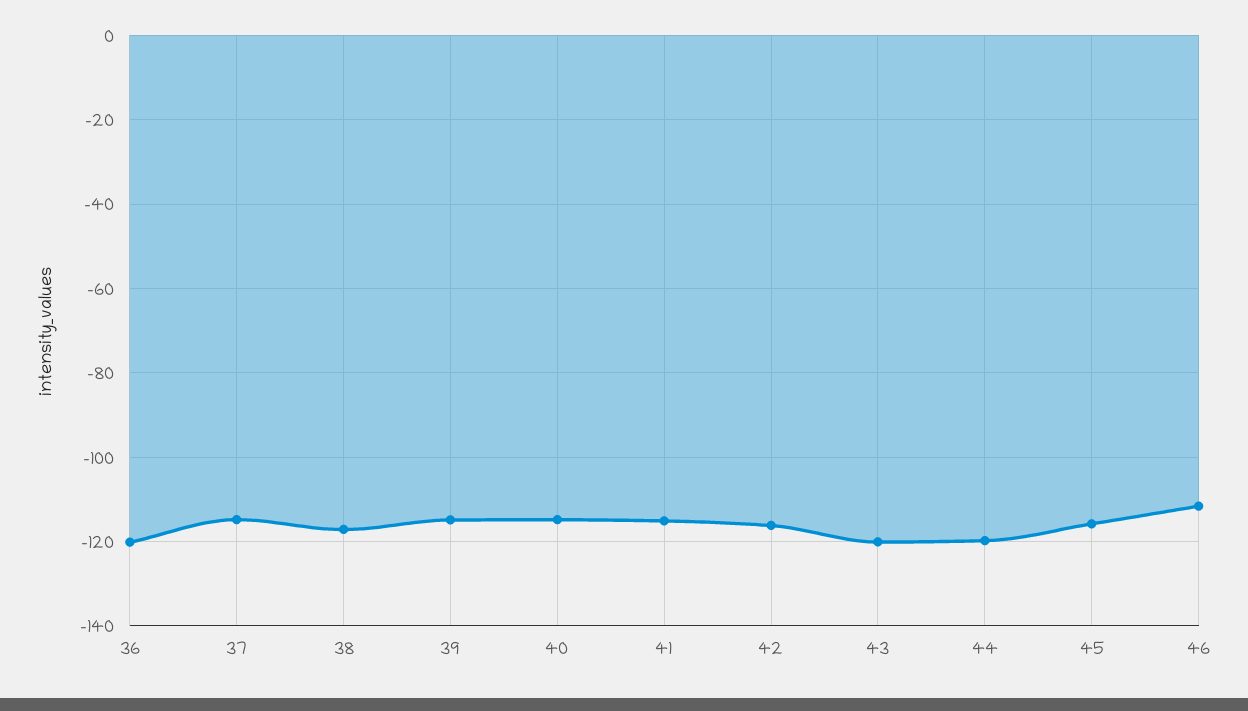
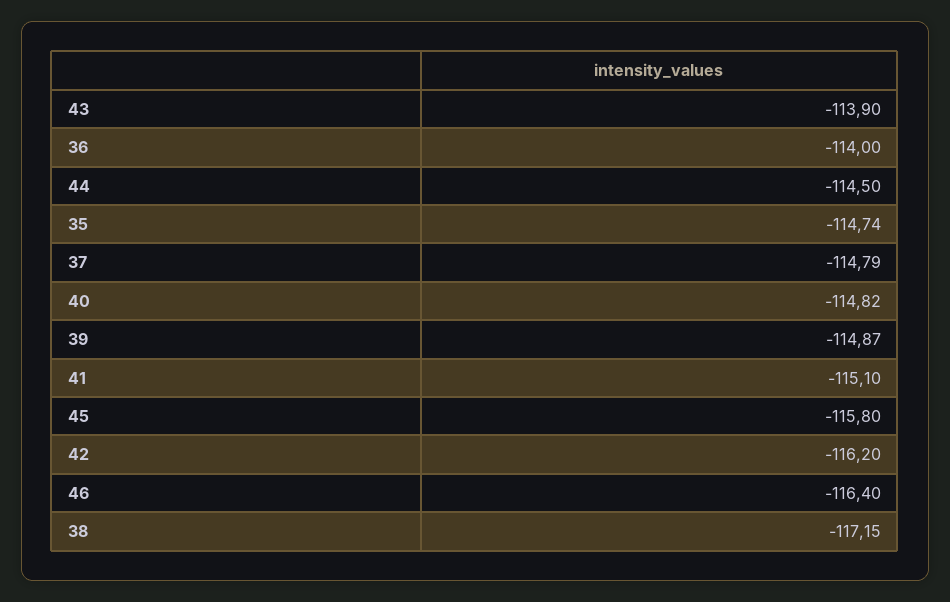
36: -120 -> -114
43: -120 -> -113.9
44: -120 -> -114.5
46: -112 -> -116.4
35: none -> -114.74

